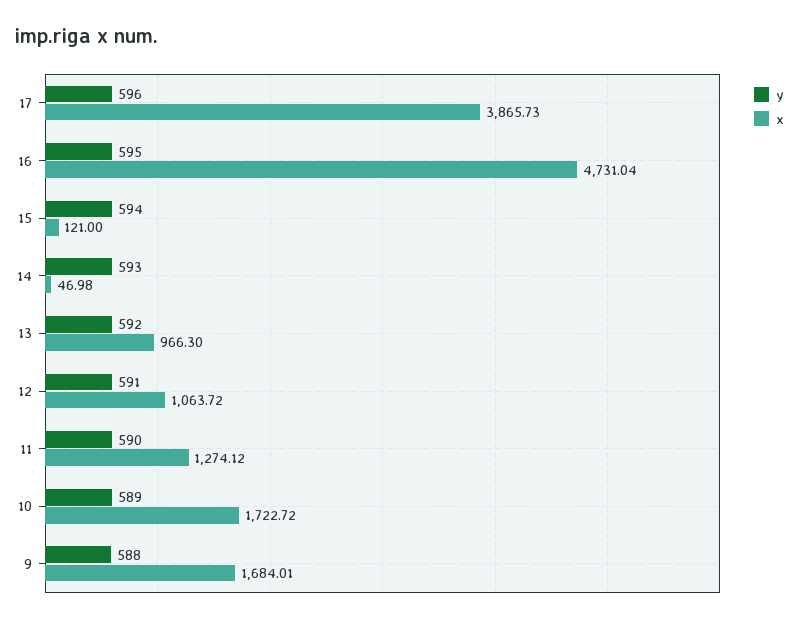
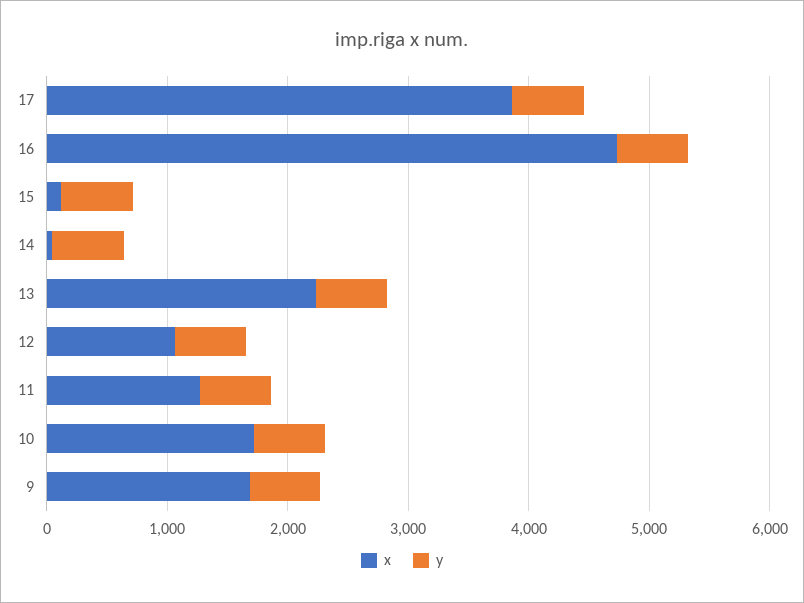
x, 13: 966.3 -> 2200

